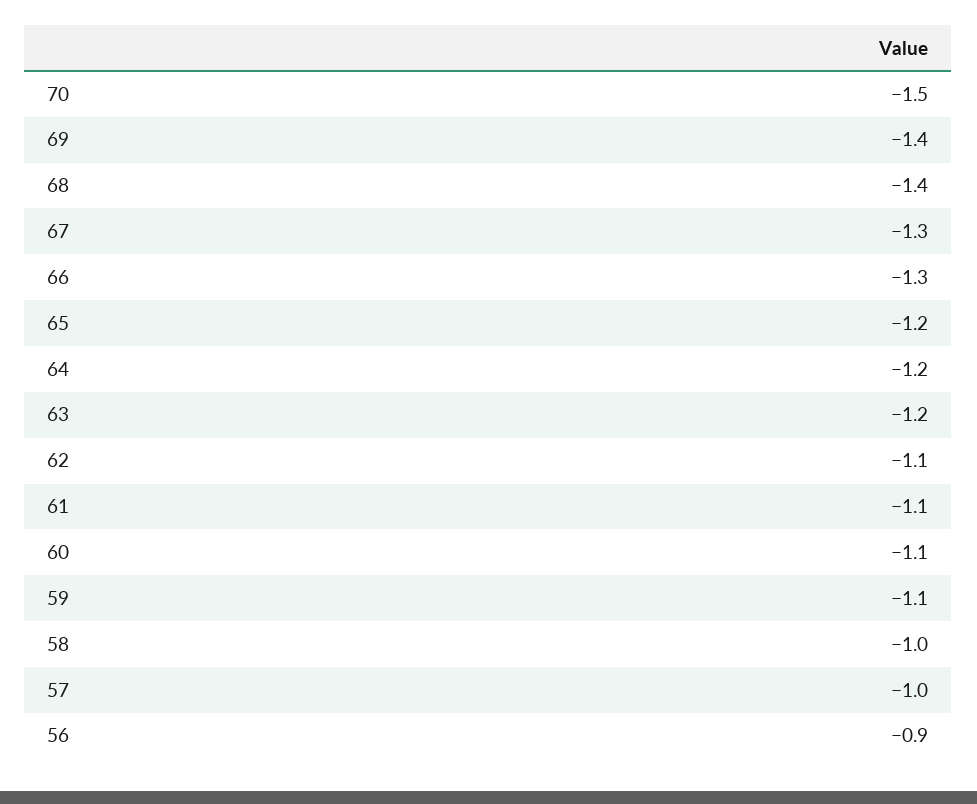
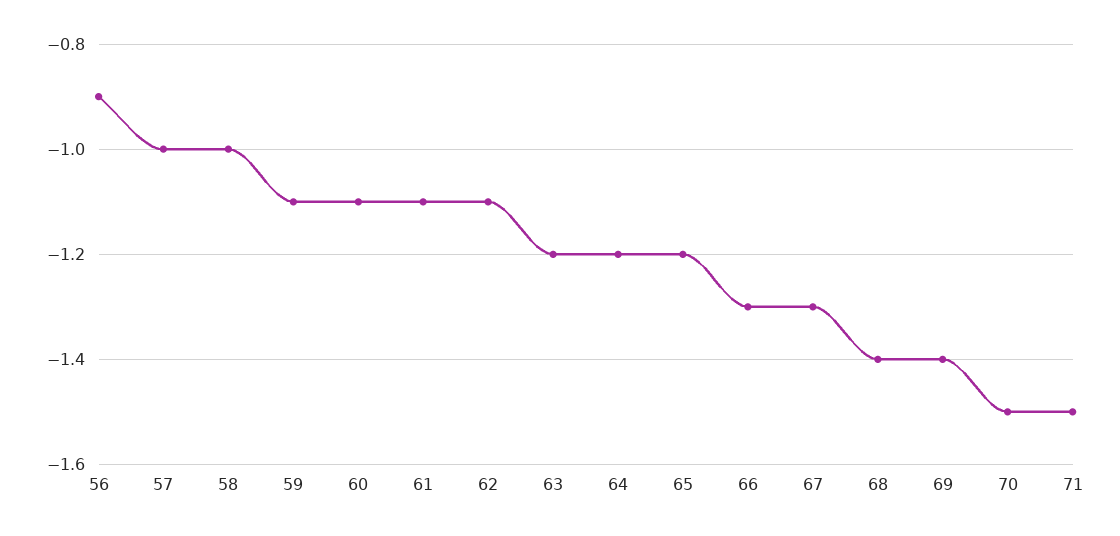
71: none -> -1.5

